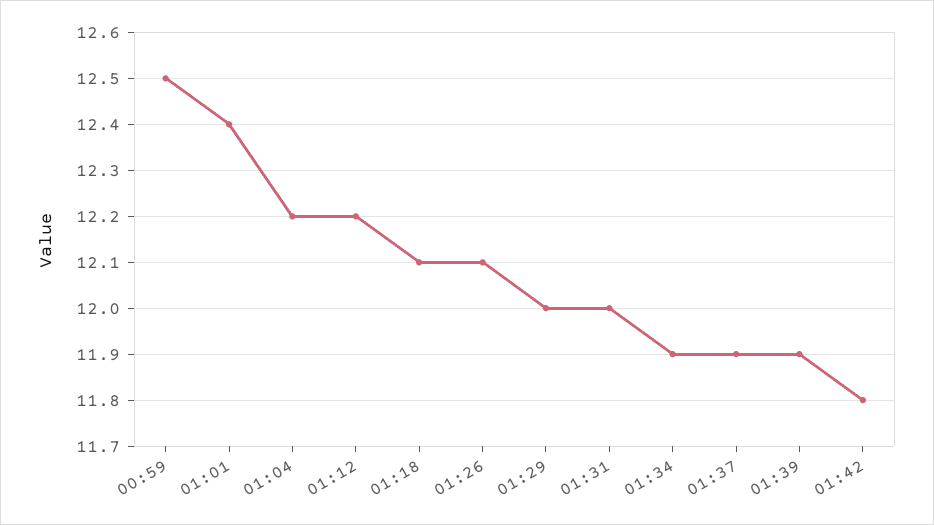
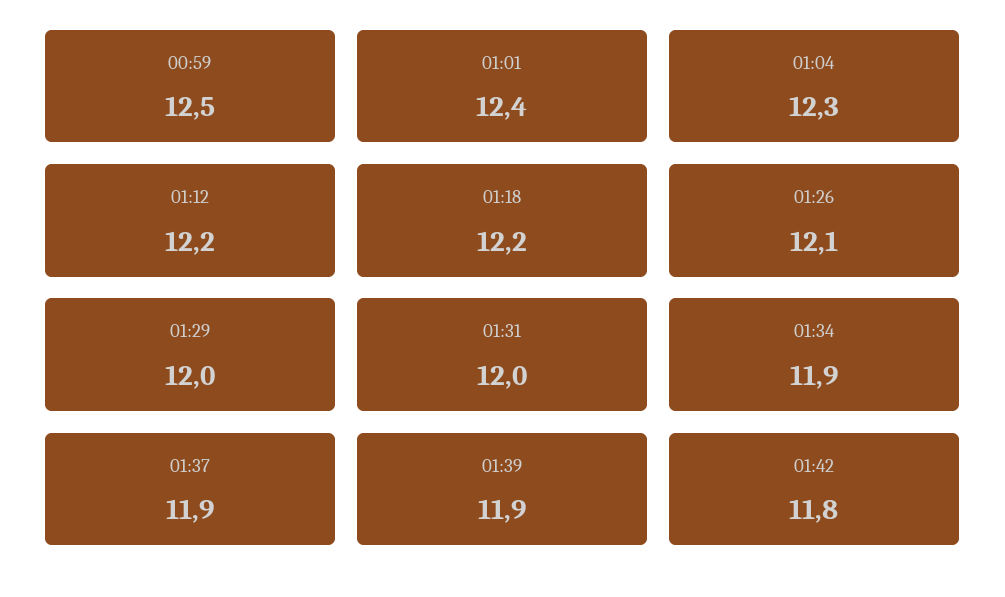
01:04: 12.2 -> 12.3
01:18: 12.1 -> 12.2

